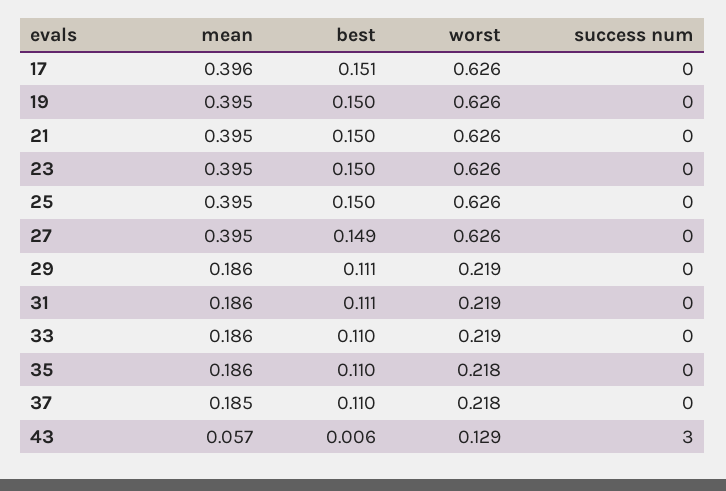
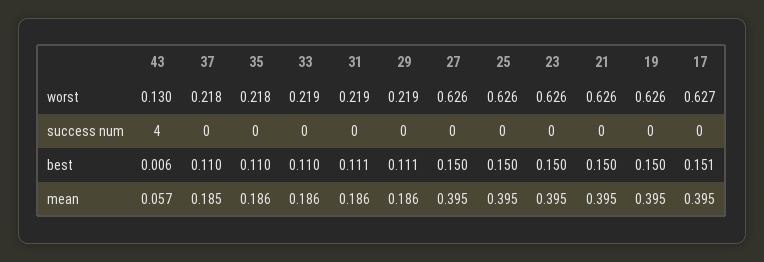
mean, 17: 0.396 -> 0.395
worst, 17: 0.626 -> 0.627
best, 27: 0.149 -> 0.15
worst, 43: 0.129 -> 0.13
success num, 43: 3 -> 4

